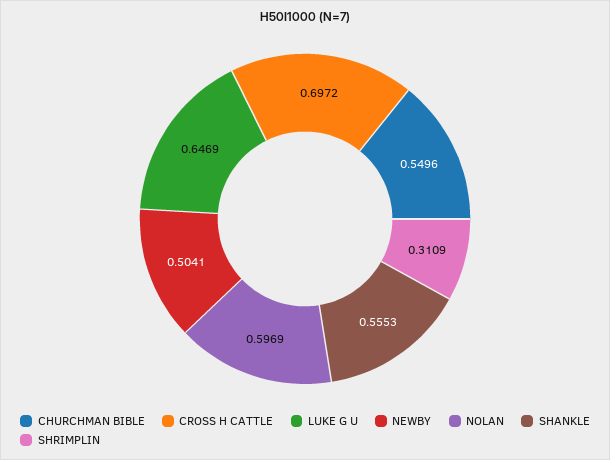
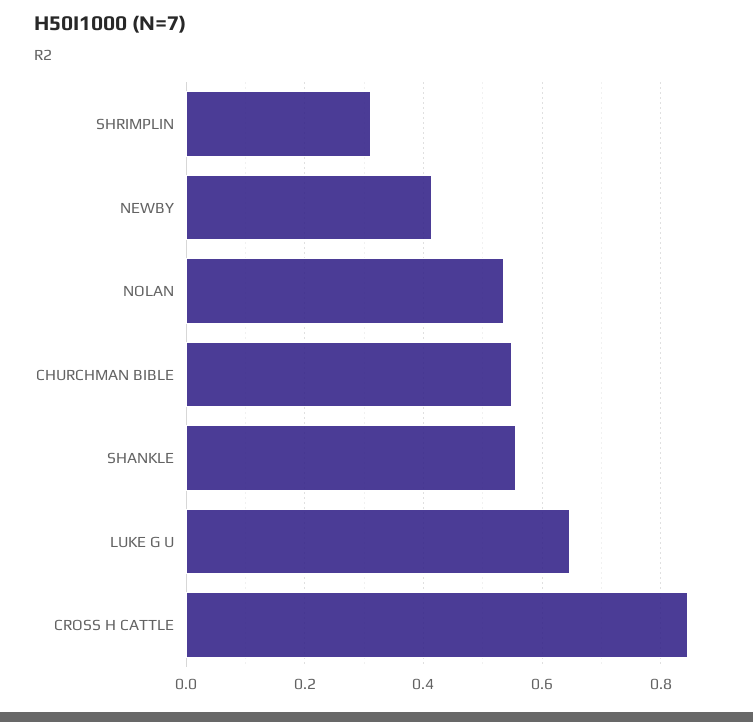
CROSS H CATTLE: 0.6972 -> 0.84
NEWBY: 0.5041 -> 0.42
NOLAN: 0.5969 -> 0.54

